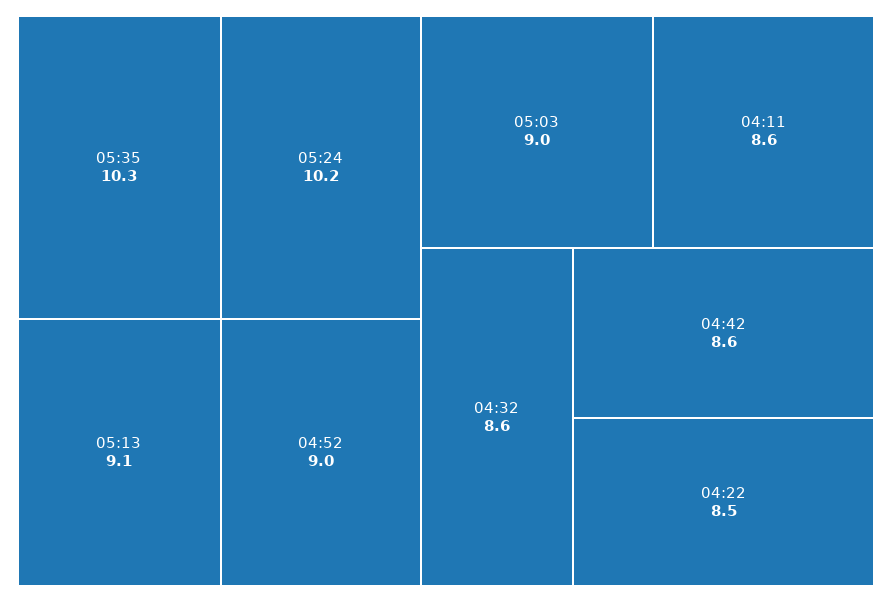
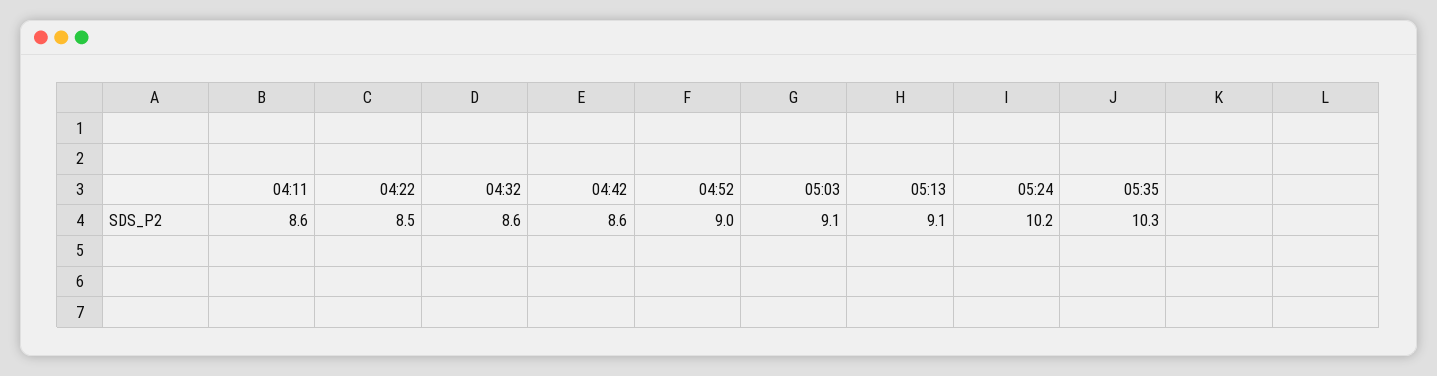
05:03: 9 -> 9.1

